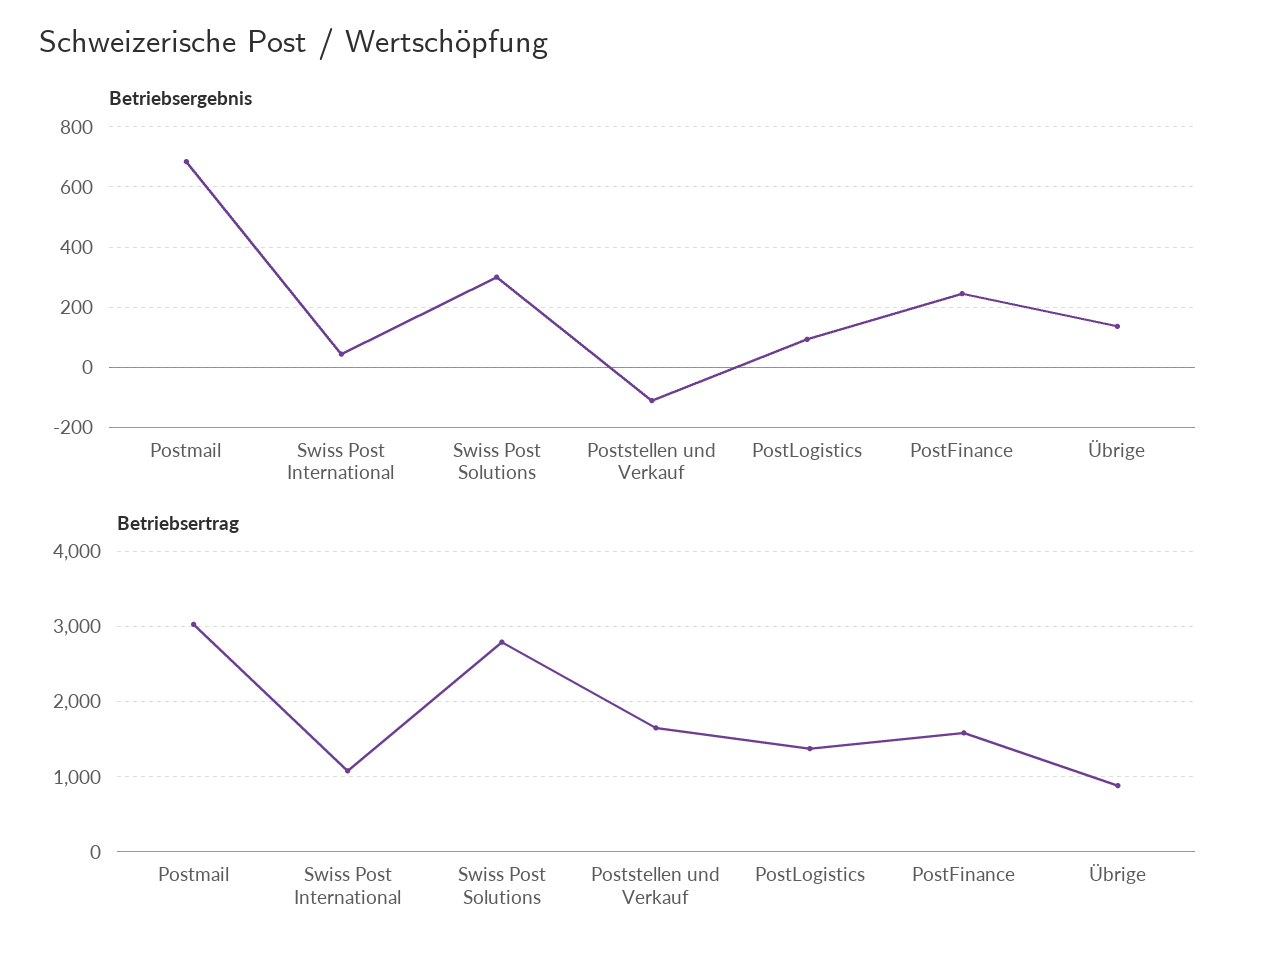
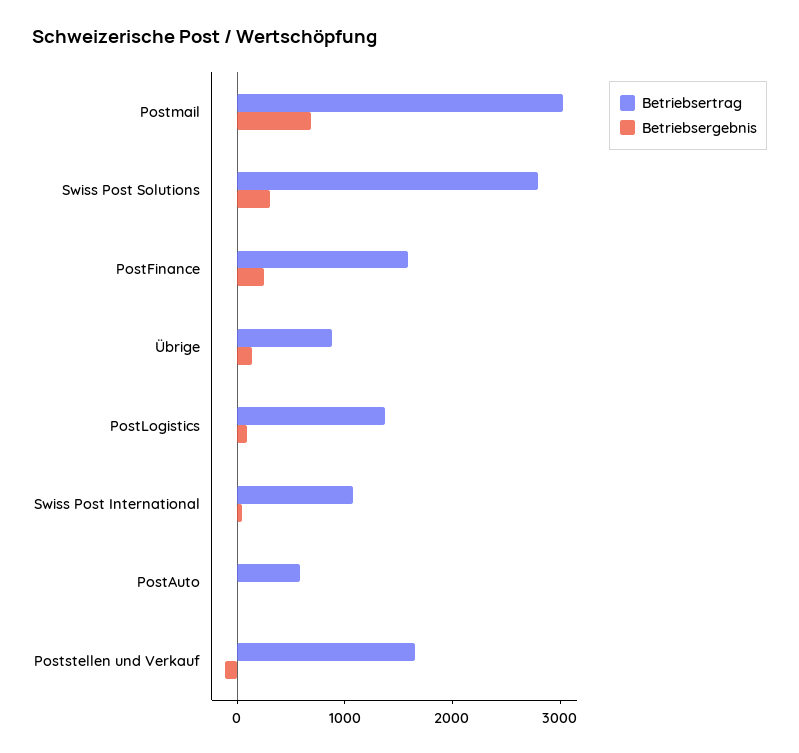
Betriebsertrag, PostAuto: none -> 600
Betriebsergebnis, PostAuto: none -> 0

